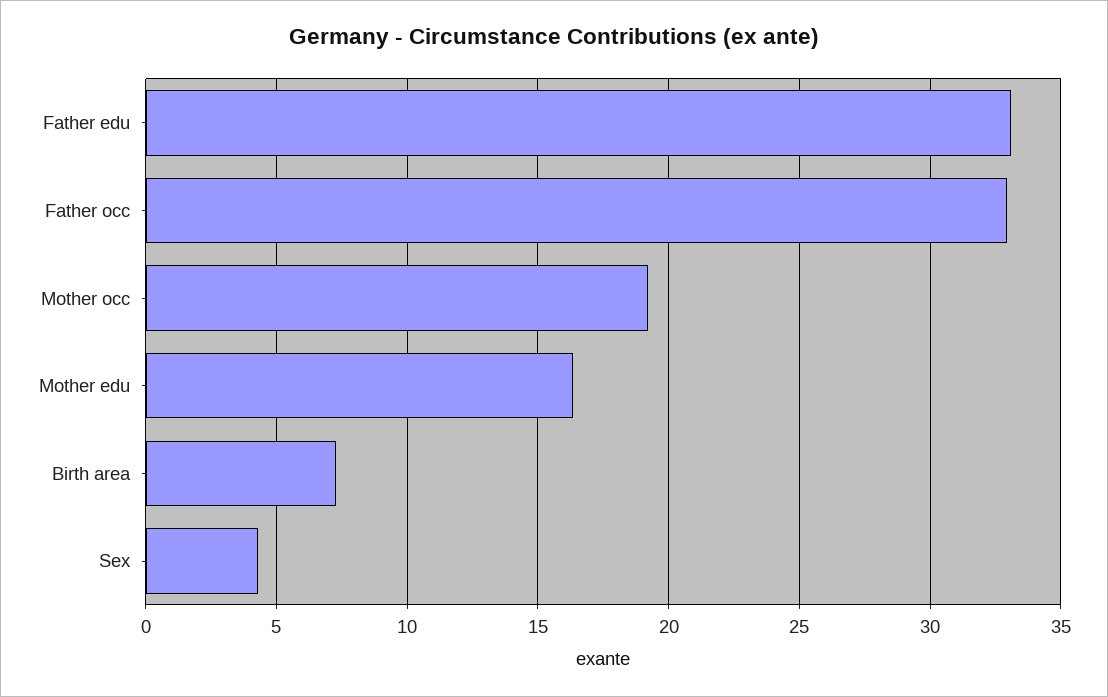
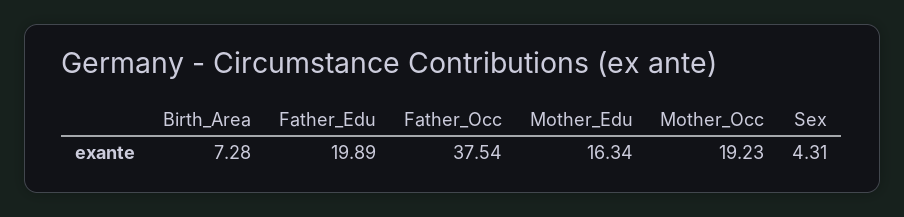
Father edu: 33 -> 19.89
Father occ: 33 -> 37.54

